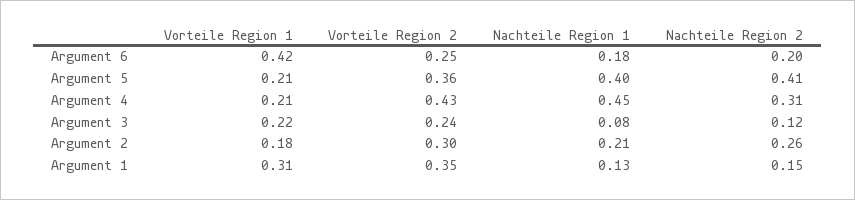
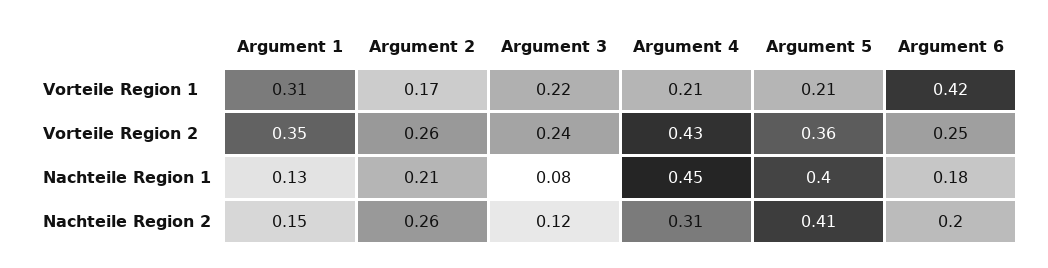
Vorteile Region 1, Argument 2: 0.18 -> 0.17
Vorteile Region 2, Argument 2: 0.3 -> 0.26

